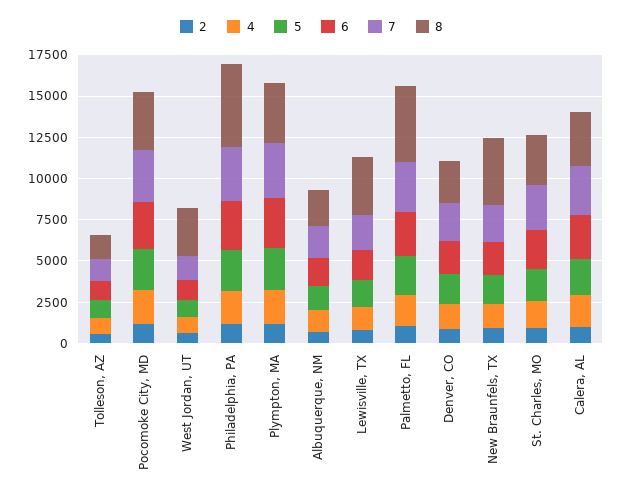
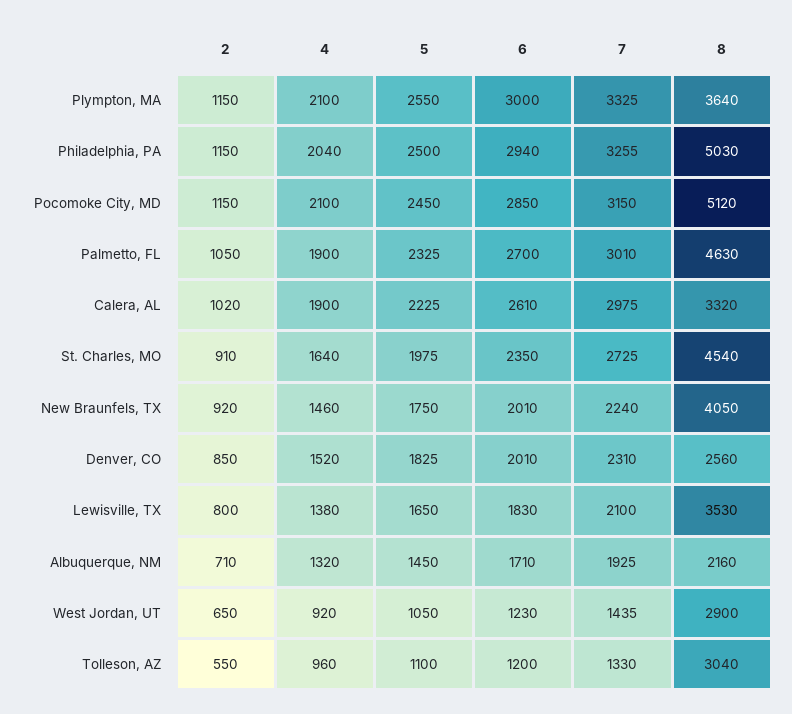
8, Tolleson, AZ: 1500 -> 3040
8, Pocomoke City, MD: 3500 -> 5120
8, St. Charles, MO: 3000 -> 4540

